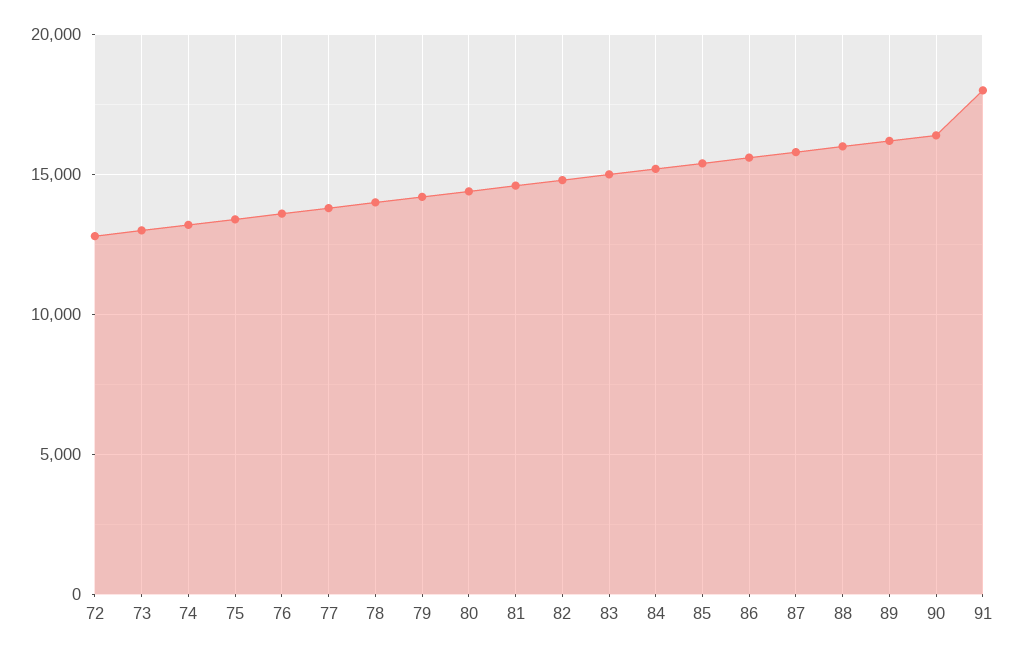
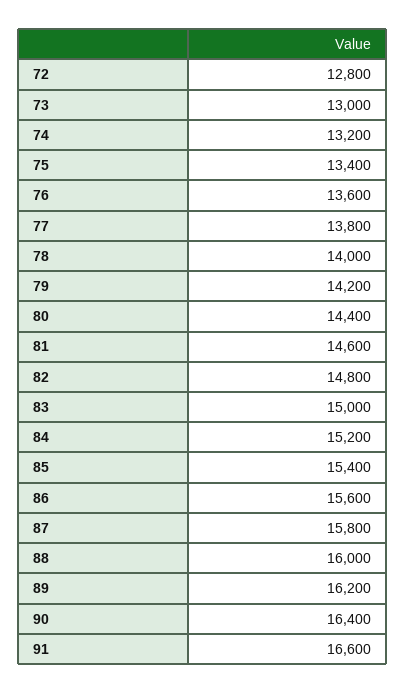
91: 18000 -> 16600

